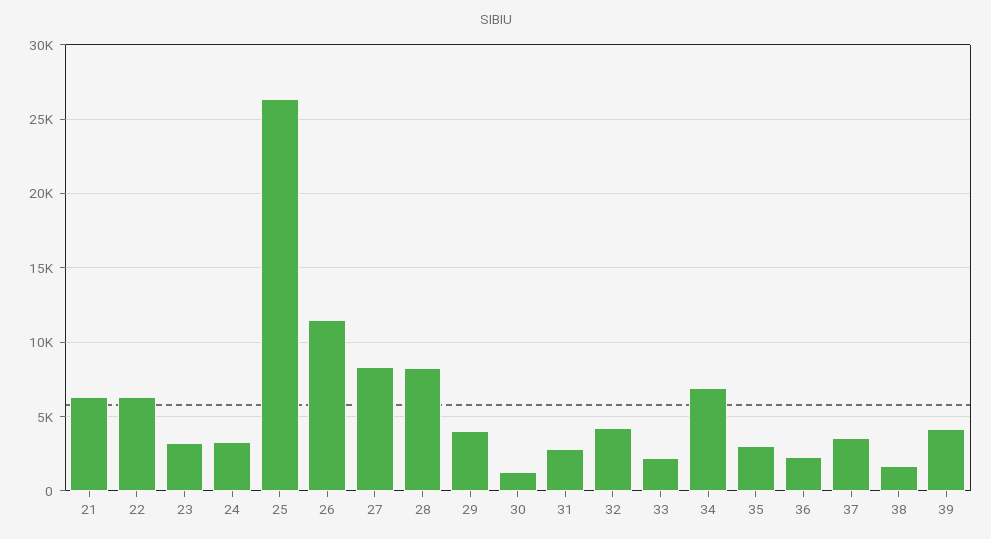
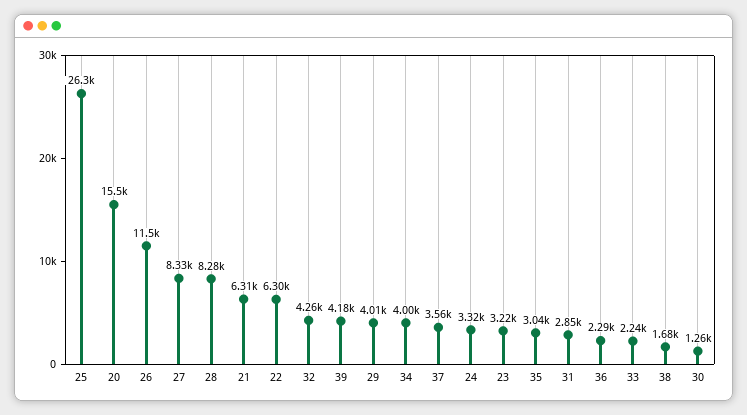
34: 7000 -> 4000
20: none -> 15500

